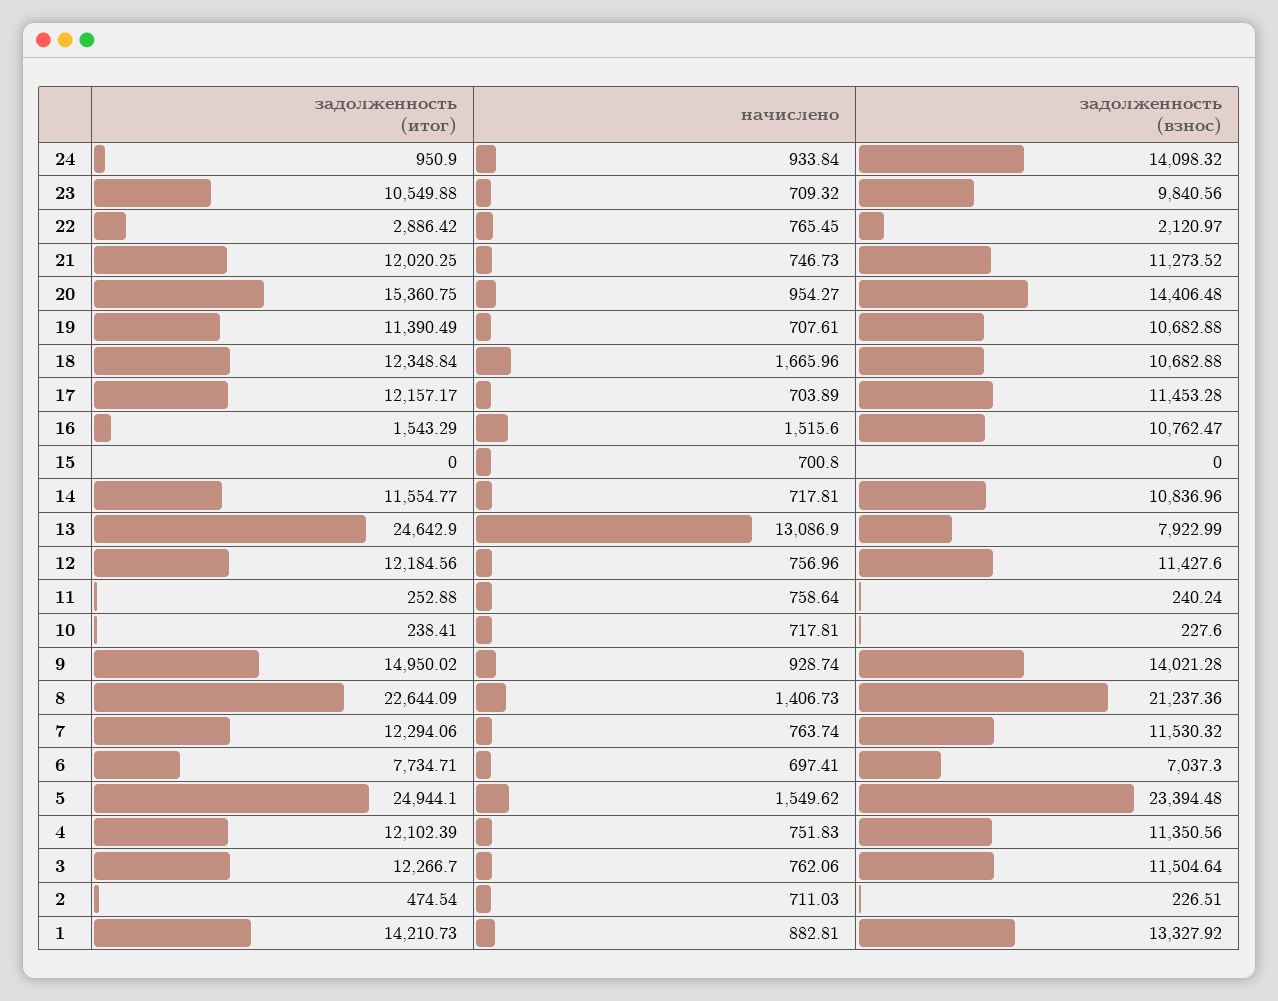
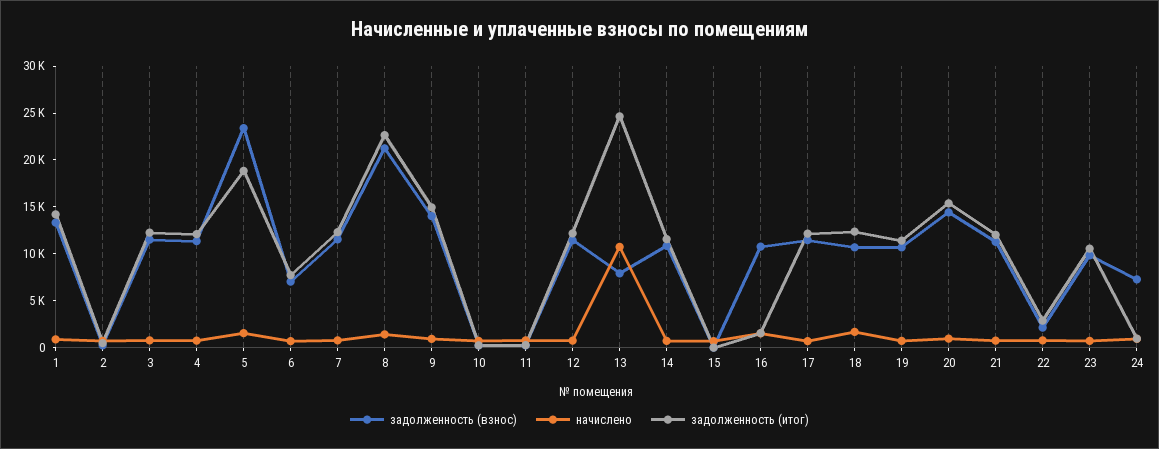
задолженность (взнос), 24: 14098.32 -> 7000
начислено, 13: 13086.9 -> 11000
задолженность (итог), 5: 24944.1 -> 19000

